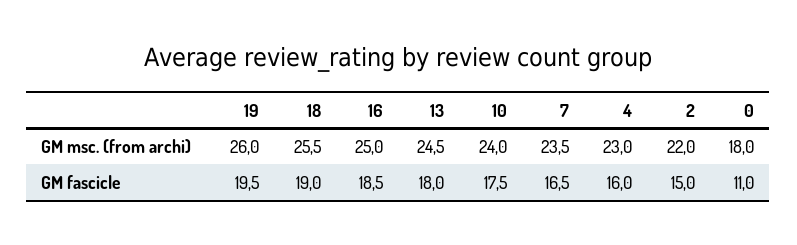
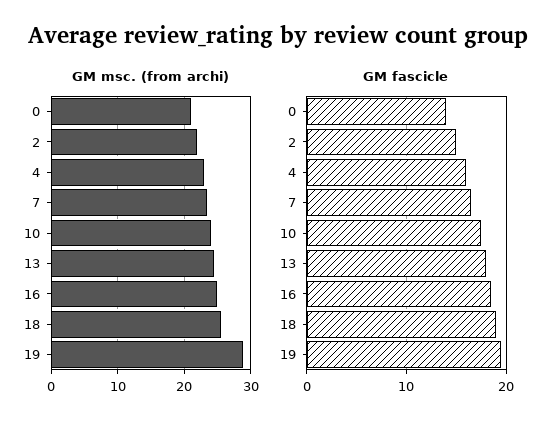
GM msc. (from archi), 19: 26 -> 29
GM msc. (from archi), 0: 18 -> 21
GM fascicle, 0: 11 -> 14

